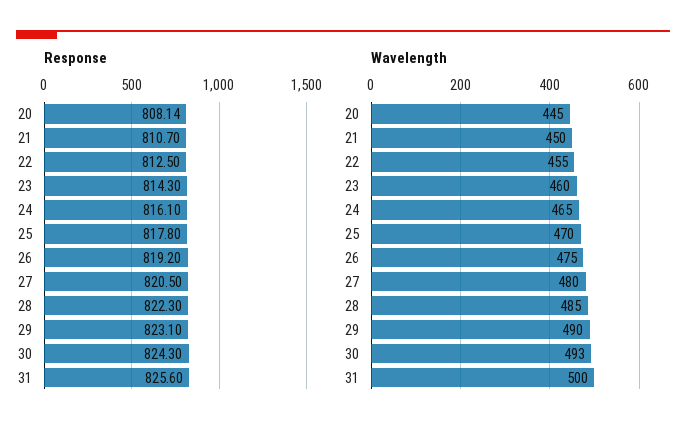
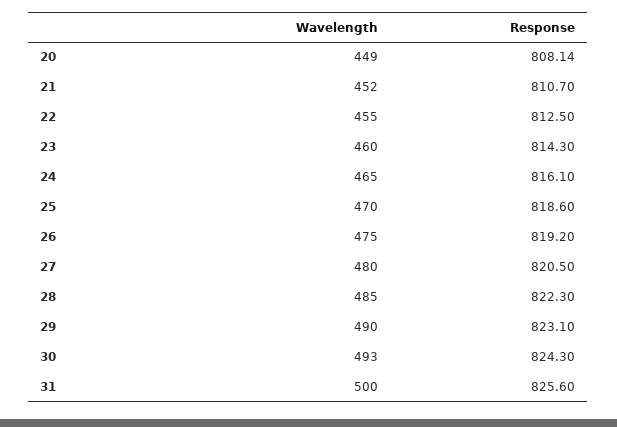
Response, 25: 817.8 -> 818.6
Wavelength, 20: 445 -> 449
Wavelength, 21: 450 -> 452

